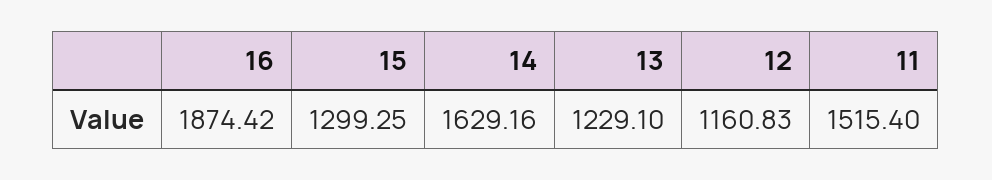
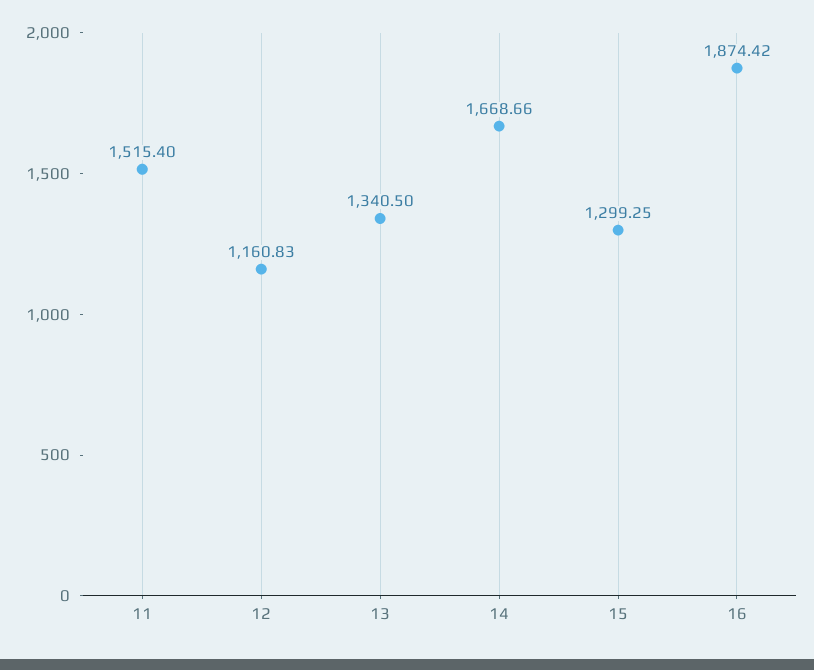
14: 1629.16 -> 1668.66
13: 1229.1 -> 1340.5

